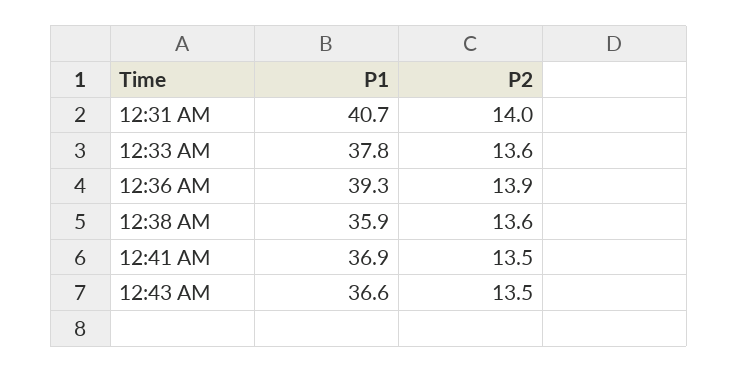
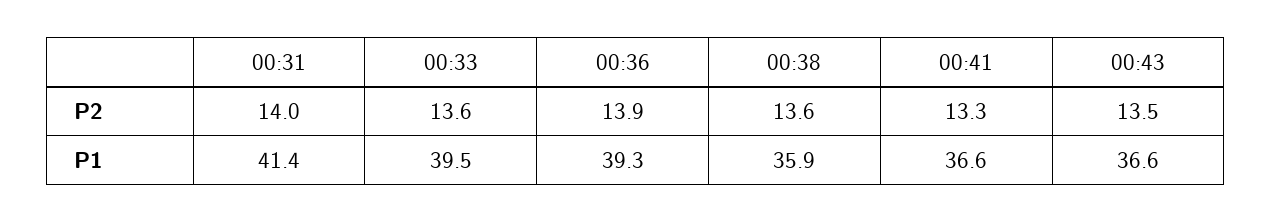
P1, 12:31 AM: 40.7 -> 41.4
P1, 12:33 AM: 37.8 -> 39.5
P1, 12:41 AM: 36.9 -> 36.6
P2, 12:41 AM: 13.5 -> 13.3

